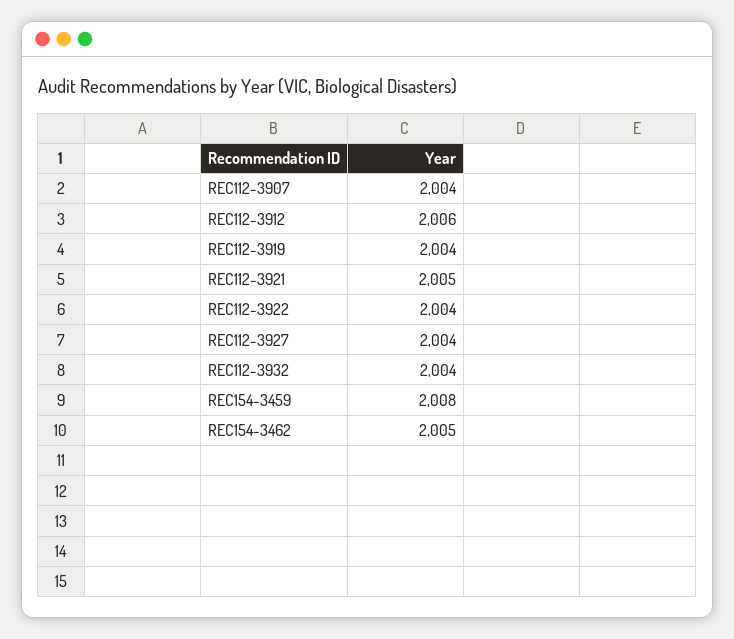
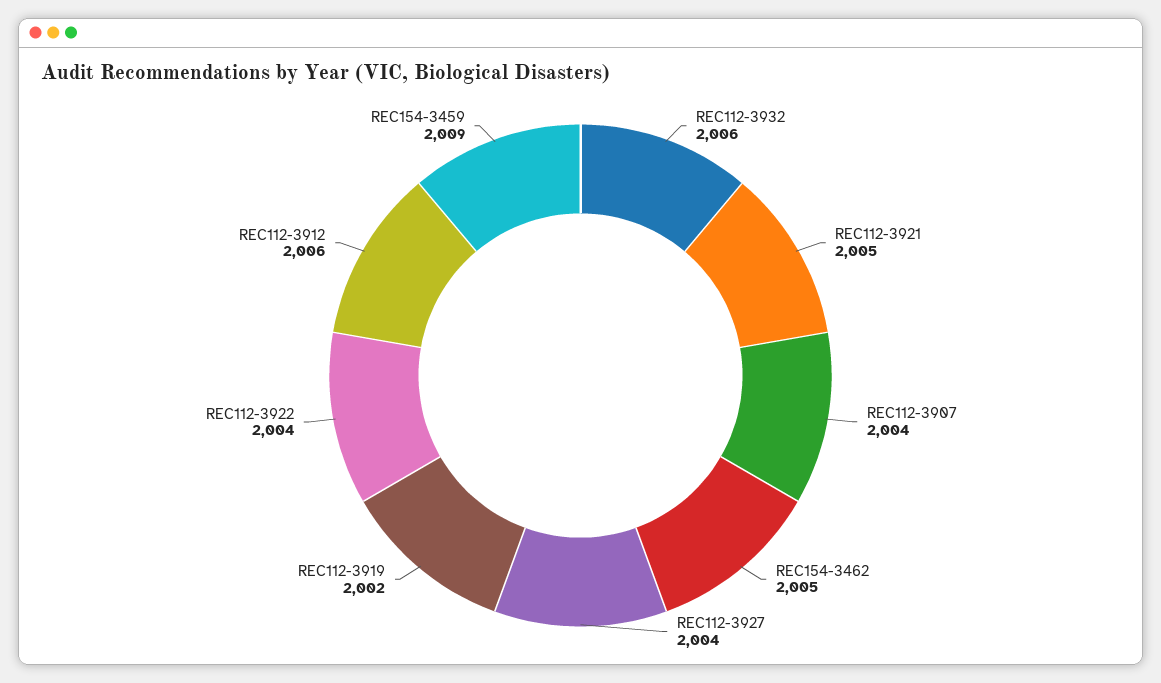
REC112-3919: 2004 -> 2002
REC112-3932: 2004 -> 2006
REC154-3459: 2008 -> 2009

